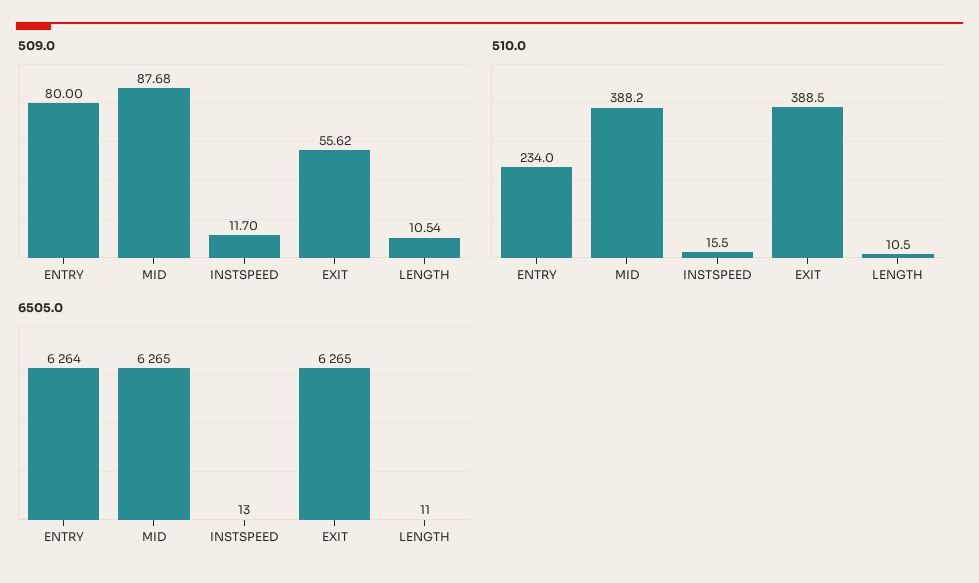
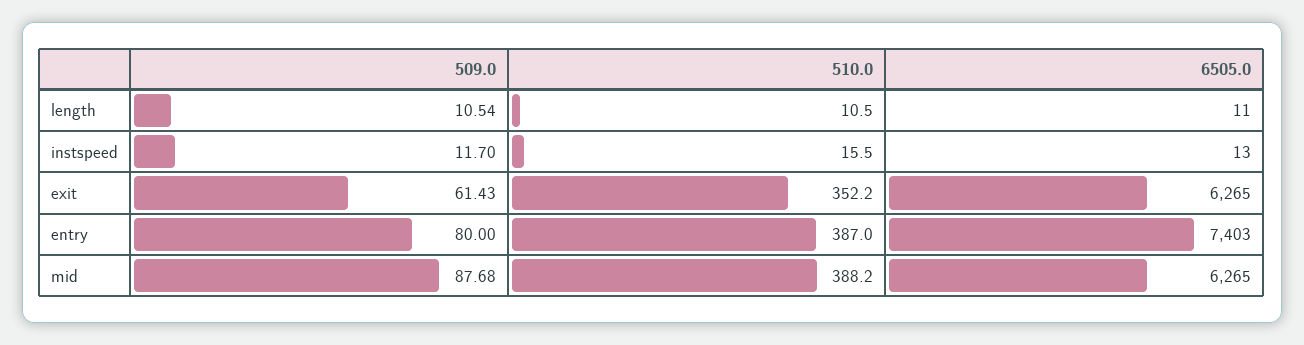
509.0, EXIT: 55.62 -> 61.43
510.0, ENTRY: 234 -> 387
510.0, EXIT: 388.5 -> 352.2
6505.0, ENTRY: 6264 -> 7403

